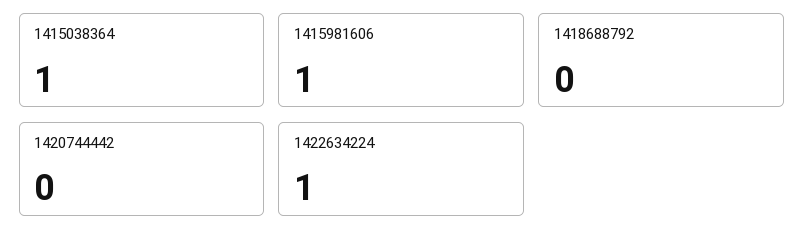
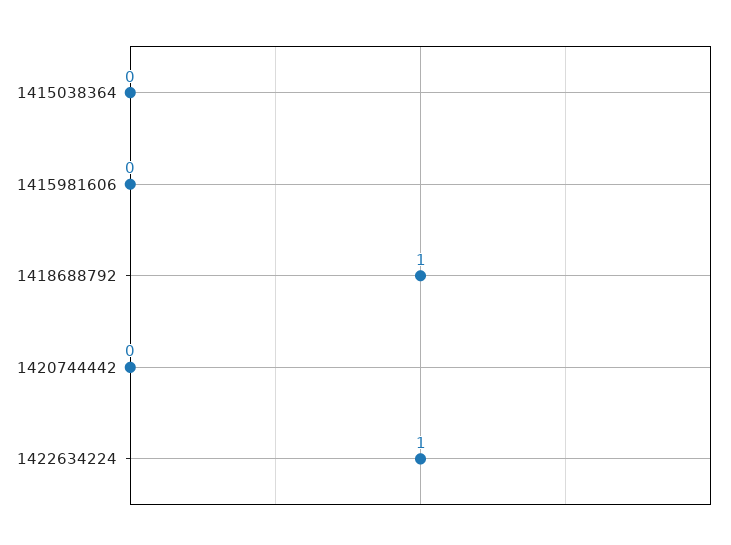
1415038364: 1 -> 0
1415981606: 1 -> 0
1418688792: 0 -> 1

